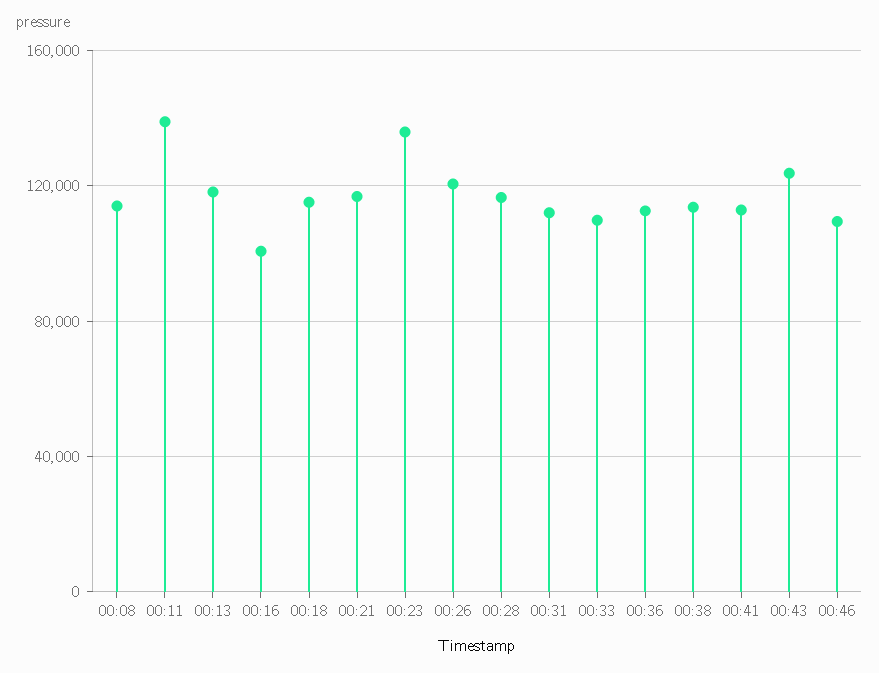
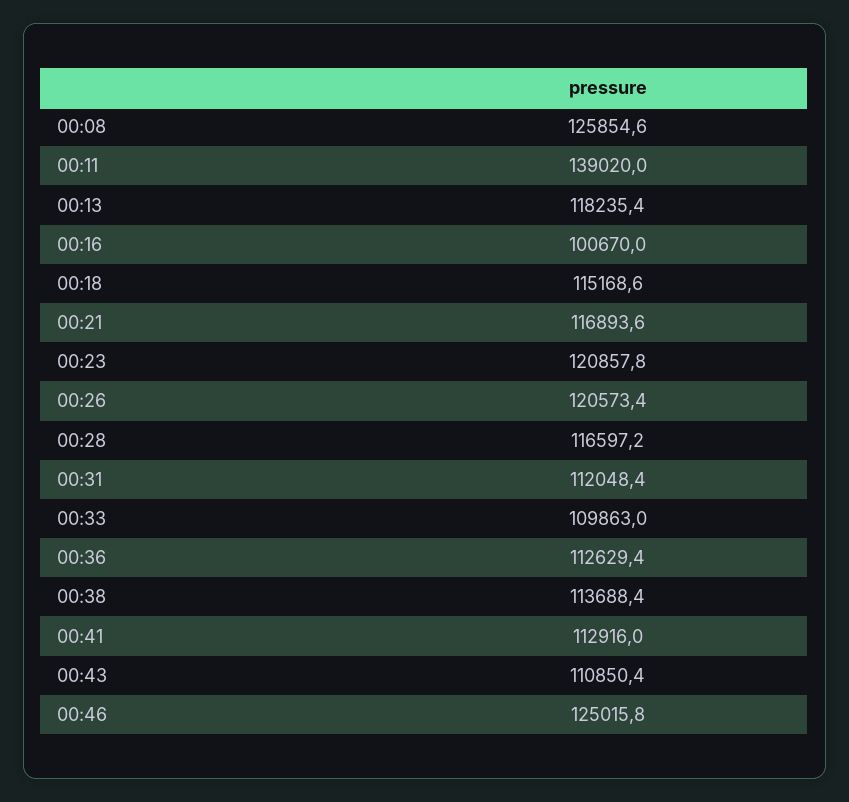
00:08: 115000 -> 125854.6
00:23: 135000 -> 120857.8
00:43: 125000 -> 110850.4
00:46: 110000 -> 125015.8

